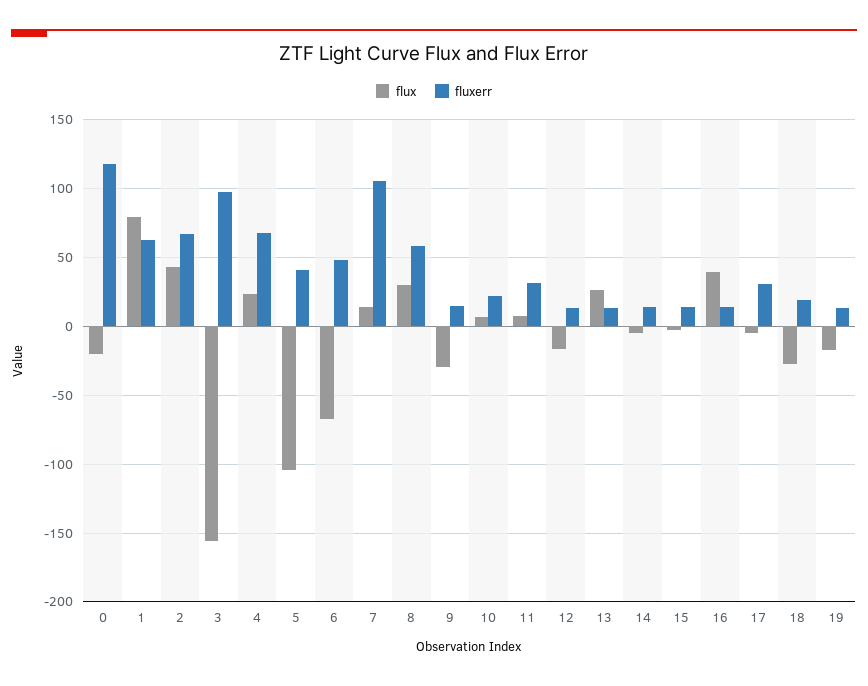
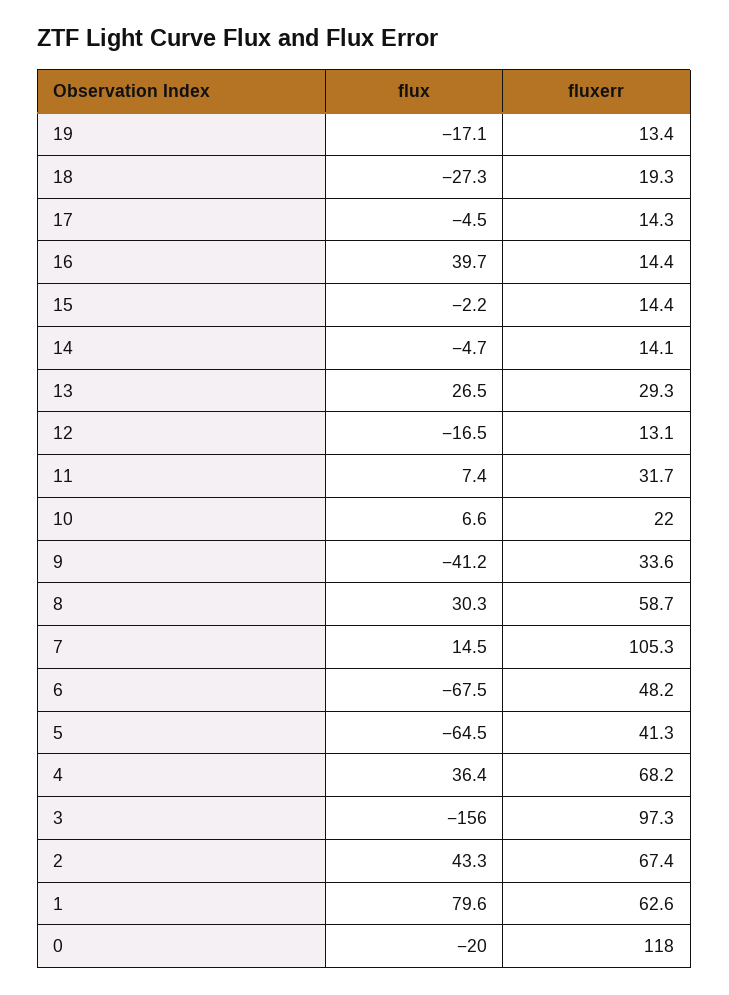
flux, 4: 25 -> 36.4
flux, 5: -105 -> -64.5
flux, 9: -30 -> -41.2
fluxerr, 9: 15 -> 33.6
fluxerr, 13: 15 -> 29.3
fluxerr, 17: 30 -> 14.3

